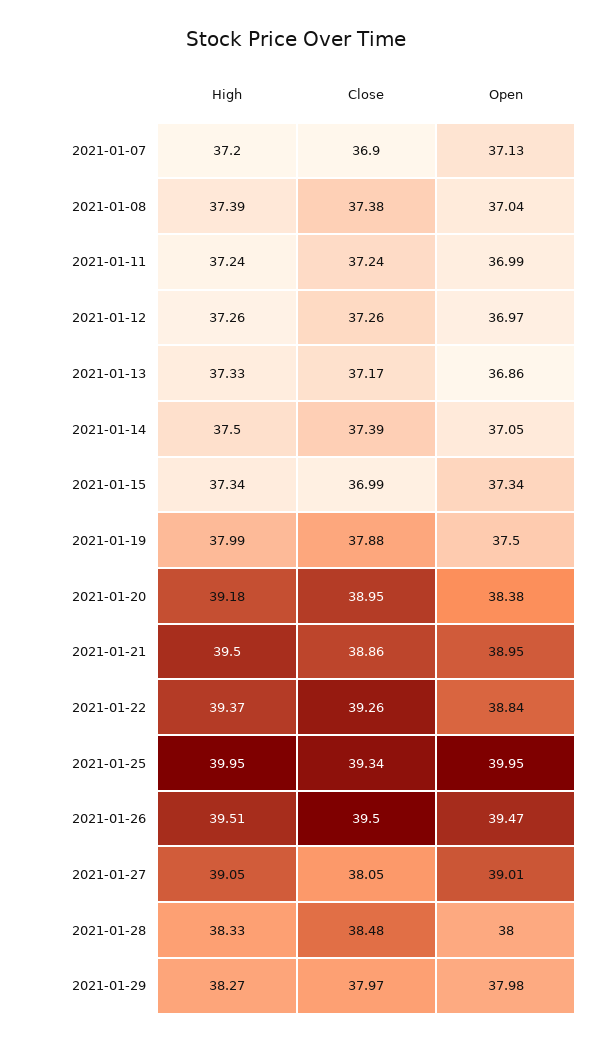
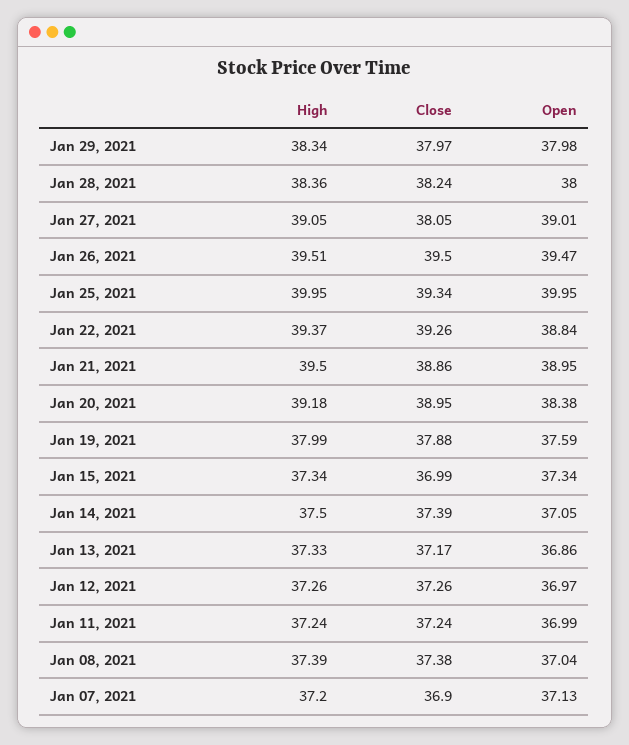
Open, 2021-01-19: 37.5 -> 37.59
High, 2021-01-28: 38.33 -> 38.36
Close, 2021-01-28: 38.48 -> 38.24
High, 2021-01-29: 38.27 -> 38.34

